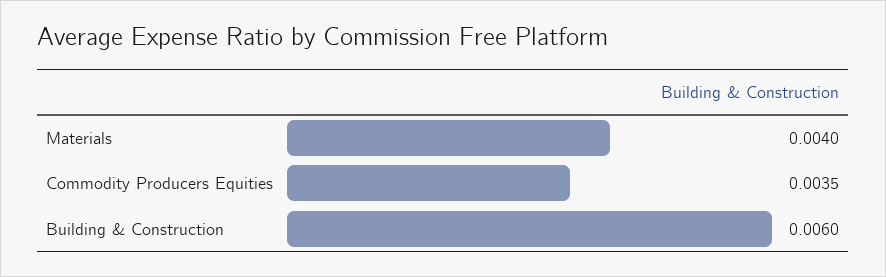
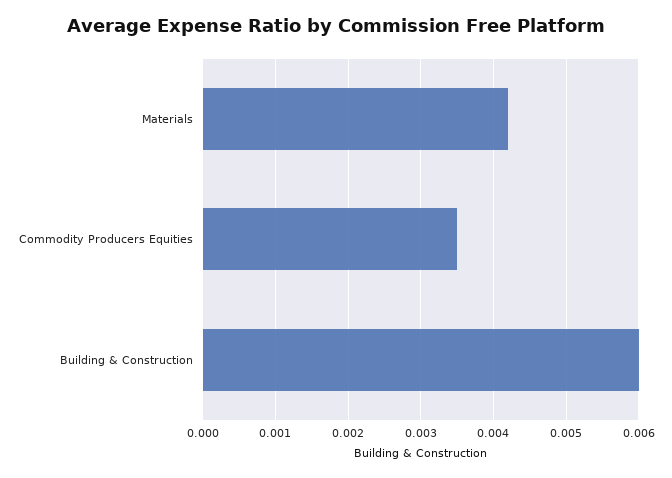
Materials: 0.004 -> 0.0042

